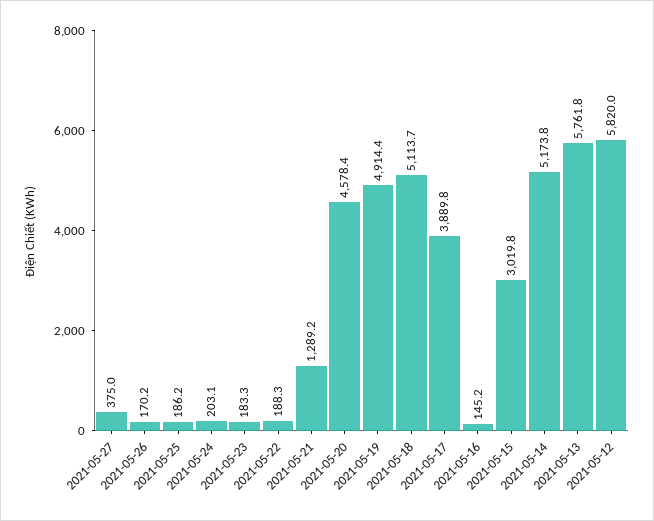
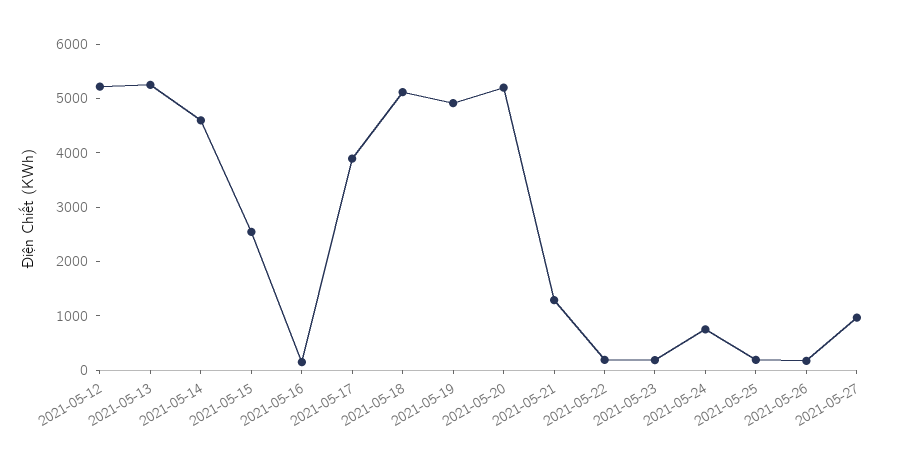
2021-05-27: 375 -> 1000
2021-05-24: 203.1 -> 800
2021-05-20: 4578.4 -> 5200
2021-05-15: 3019.8 -> 2600
2021-05-14: 5173.8 -> 4600
2021-05-13: 5761.8 -> 5200
2021-05-12: 5820 -> 5200

